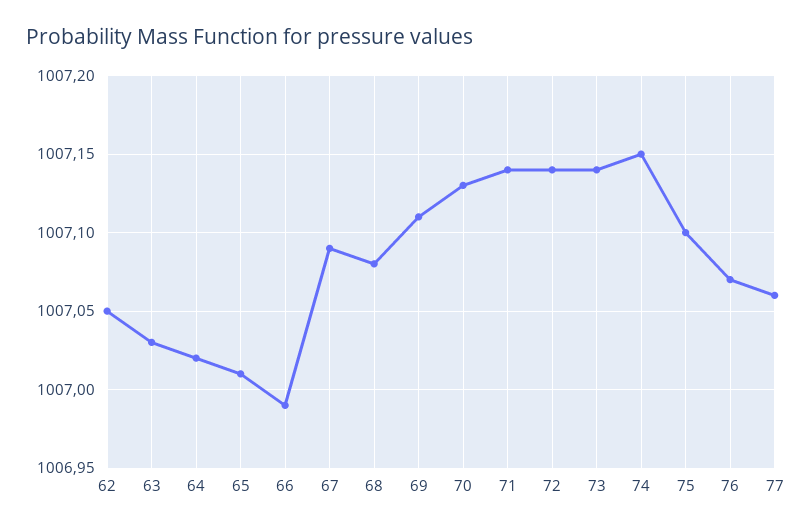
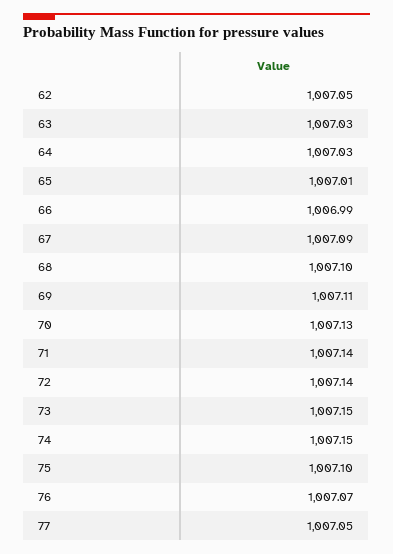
64: 1007.02 -> 1007.03
68: 1007.08 -> 1007.1
73: 1007.14 -> 1007.15
77: 1007.06 -> 1007.05

